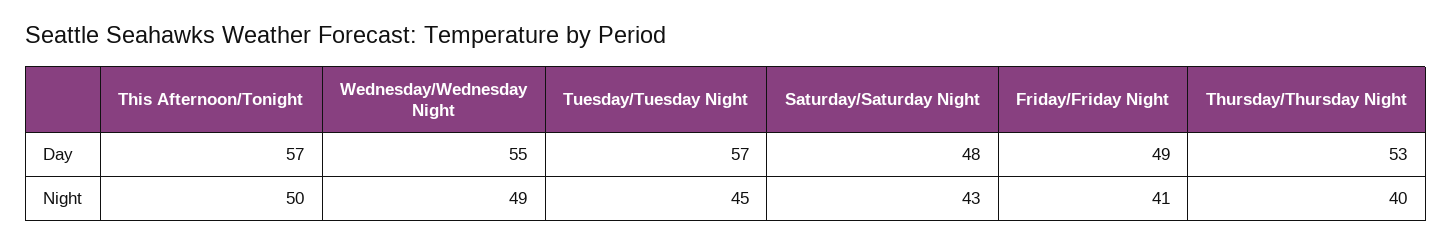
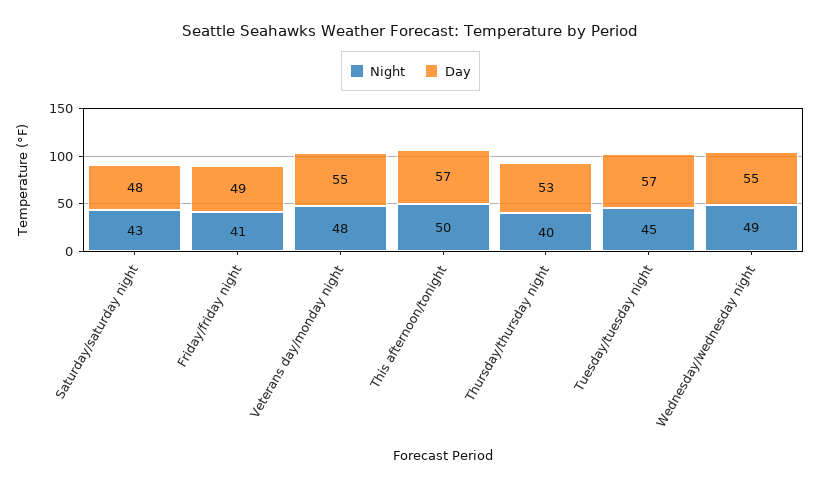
Night, Veterans day/monday night: none -> 48
Day, Veterans day/monday night: none -> 55

